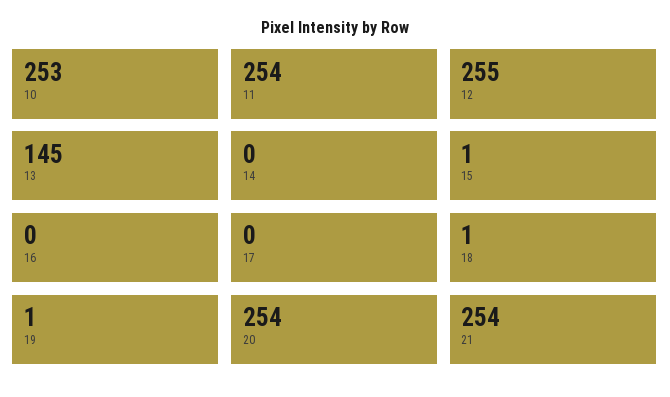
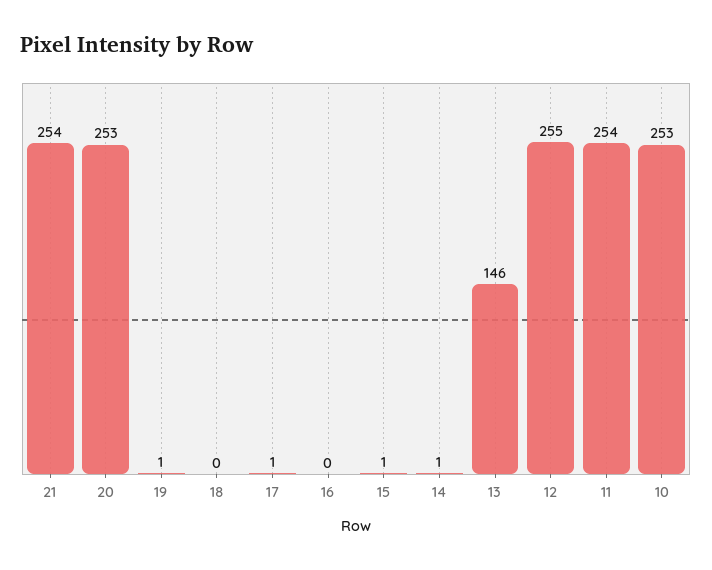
13: 145 -> 146
14: 0 -> 1
17: 0 -> 1
18: 1 -> 0
20: 254 -> 253

